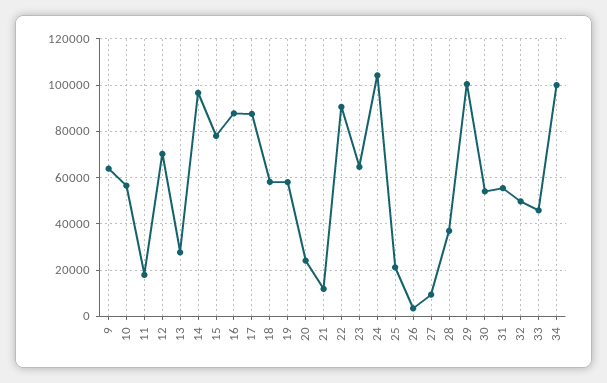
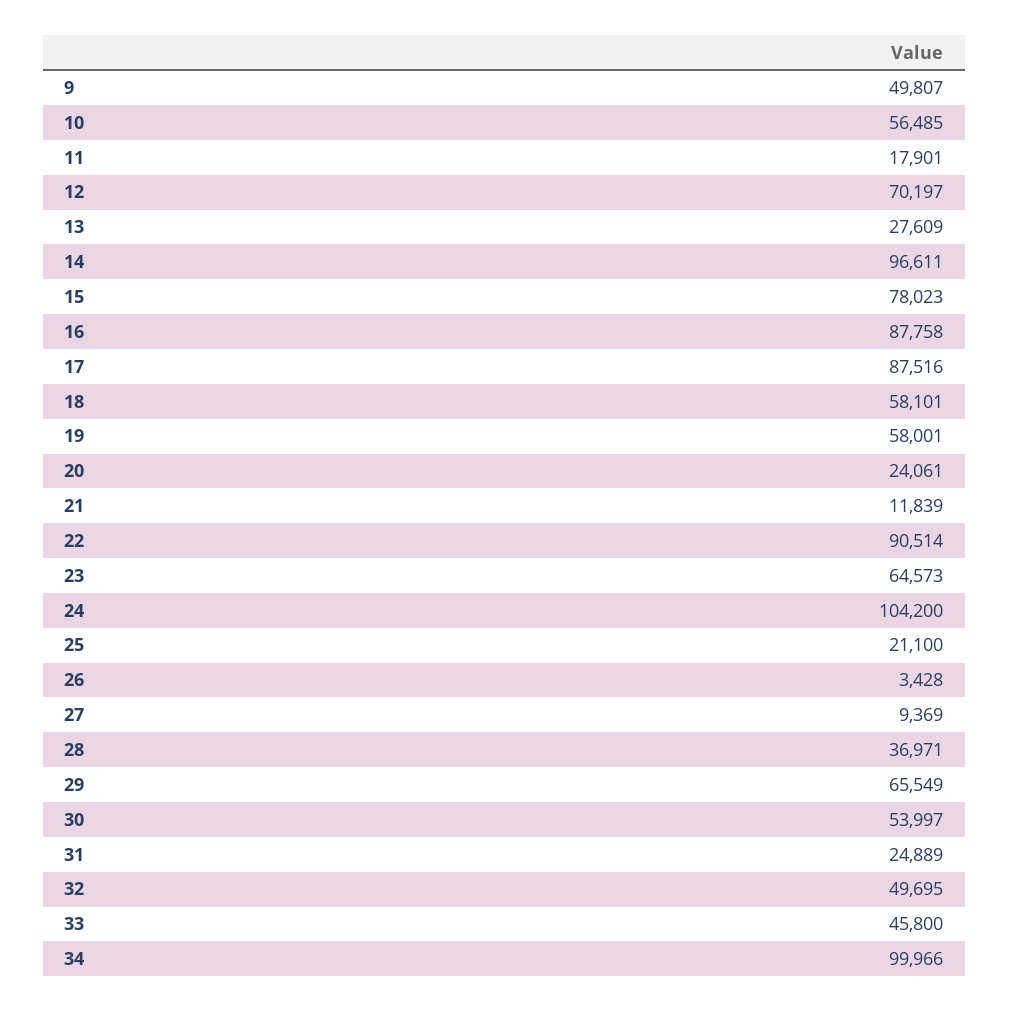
9: 65000 -> 49807
29: 100000 -> 65549
31: 55000 -> 24889

